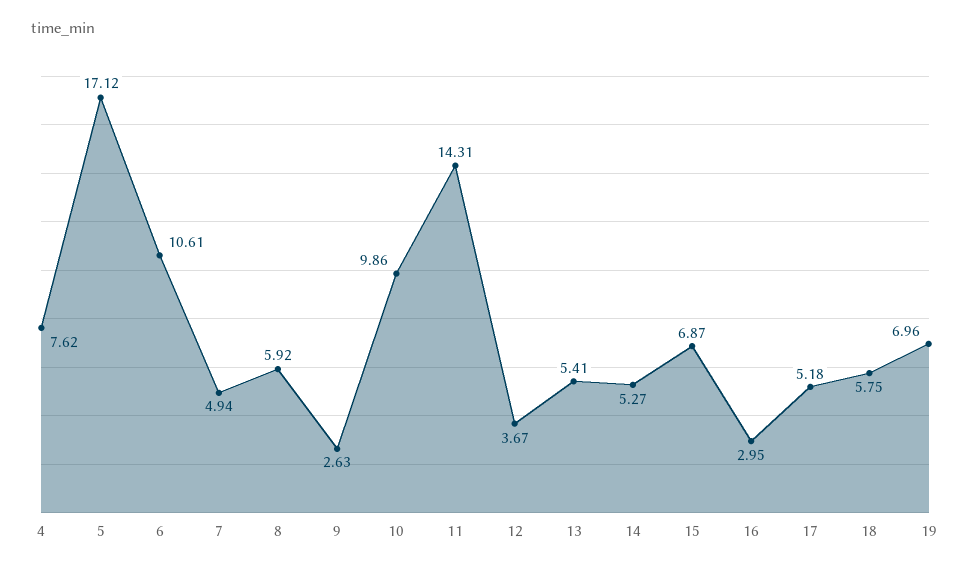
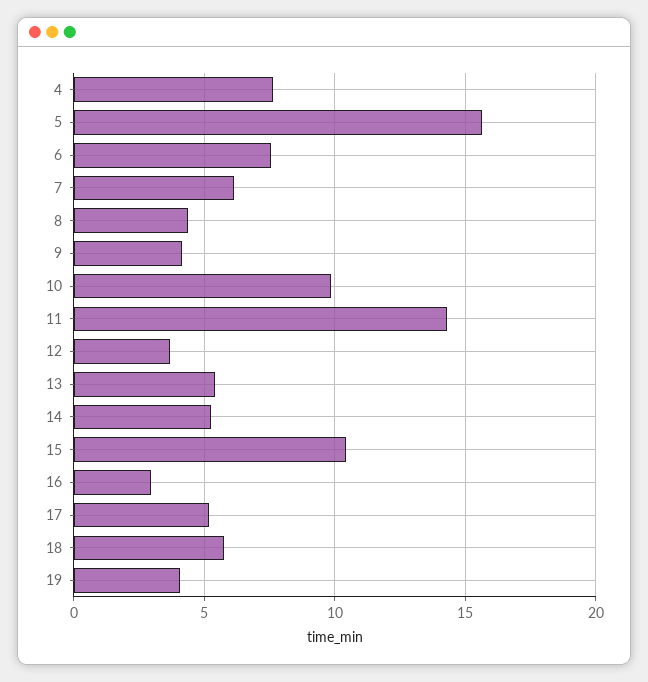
5: 17.12 -> 15.5
6: 10.61 -> 7.5
7: 4.94 -> 6
8: 5.92 -> 4.5
9: 2.63 -> 4
15: 6.87 -> 10.5
19: 6.96 -> 4

